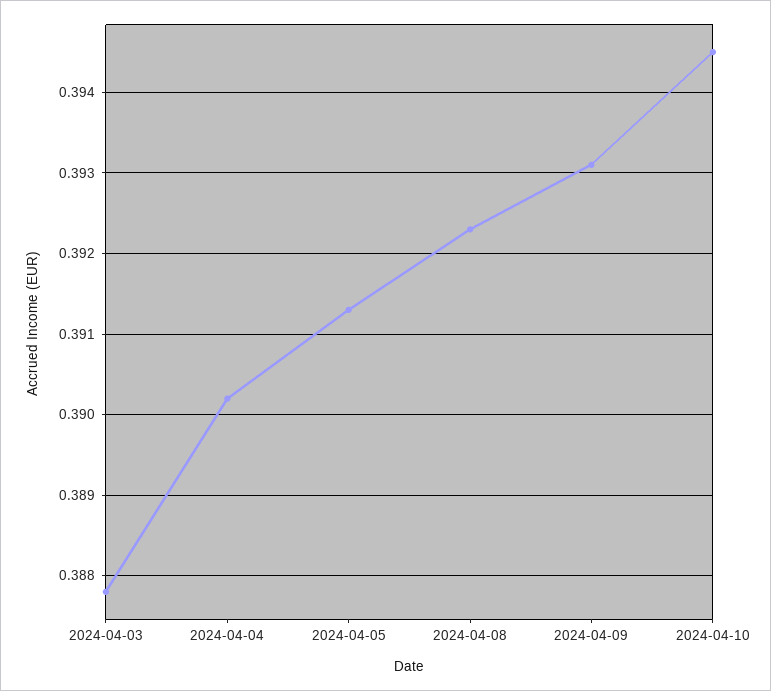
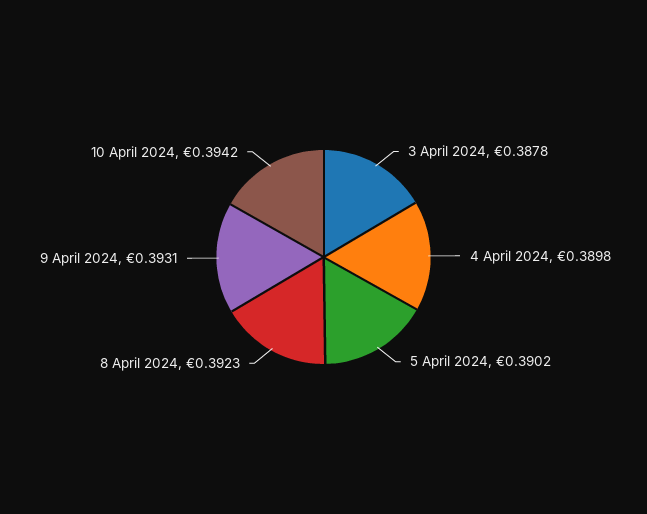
2024-04-04: 0.3902 -> 0.3898
2024-04-05: 0.3913 -> 0.3902
2024-04-10: 0.3945 -> 0.3942

